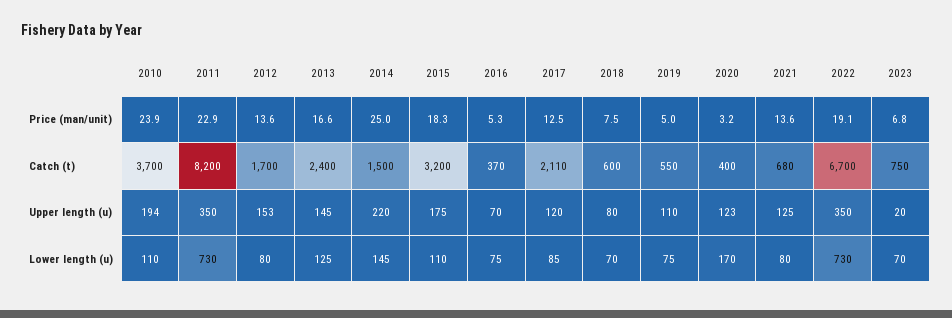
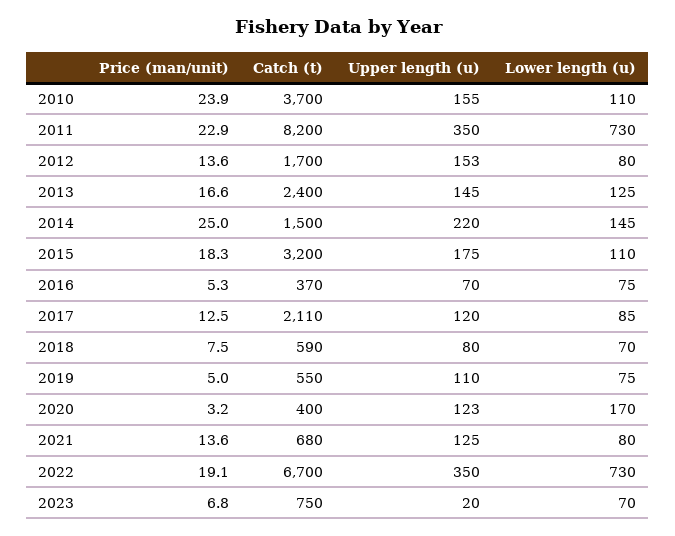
2018, Catch (t): 600 -> 590
2010, Upper length (u): 194 -> 155

